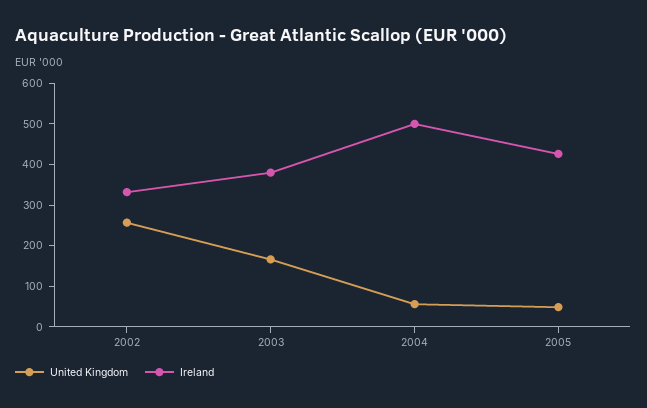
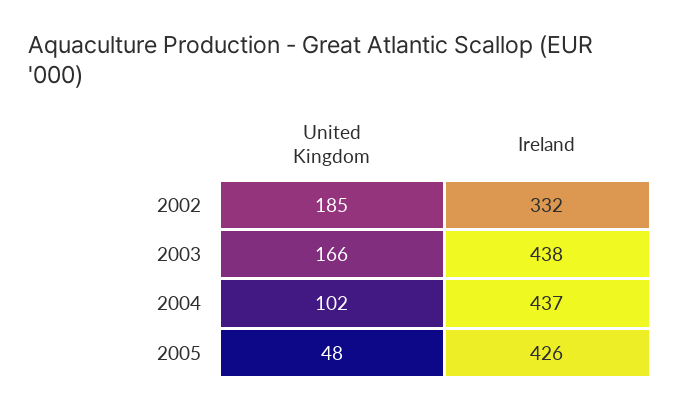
United Kingdom, 2002: 260 -> 185
Ireland, 2003: 380 -> 438
United Kingdom, 2004: 60 -> 102
Ireland, 2004: 500 -> 437

